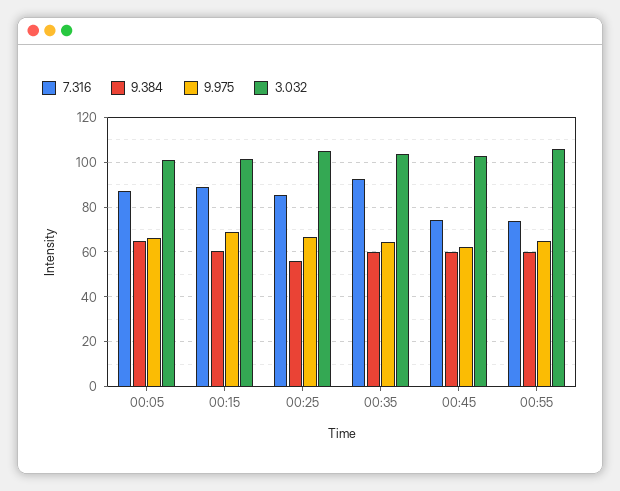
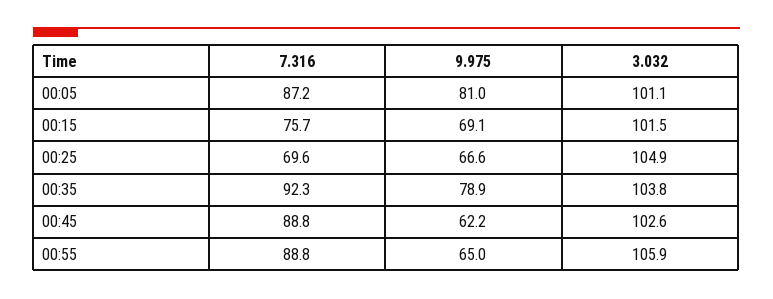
9.384, 00:05: 65 -> none
9.975, 00:05: 65 -> 81
7.316, 00:15: 90 -> 75.7
9.384, 00:15: 60 -> none
7.316, 00:25: 85 -> 69.6
9.384, 00:25: 55 -> none
9.384, 00:35: 60 -> none
9.975, 00:35: 65 -> 78.9
7.316, 00:45: 75 -> 88.8
9.384, 00:45: 60 -> none
7.316, 00:55: 75 -> 88.8
9.384, 00:55: 60 -> none

